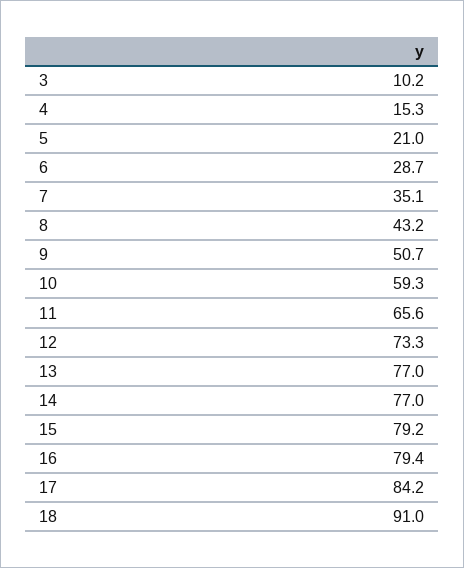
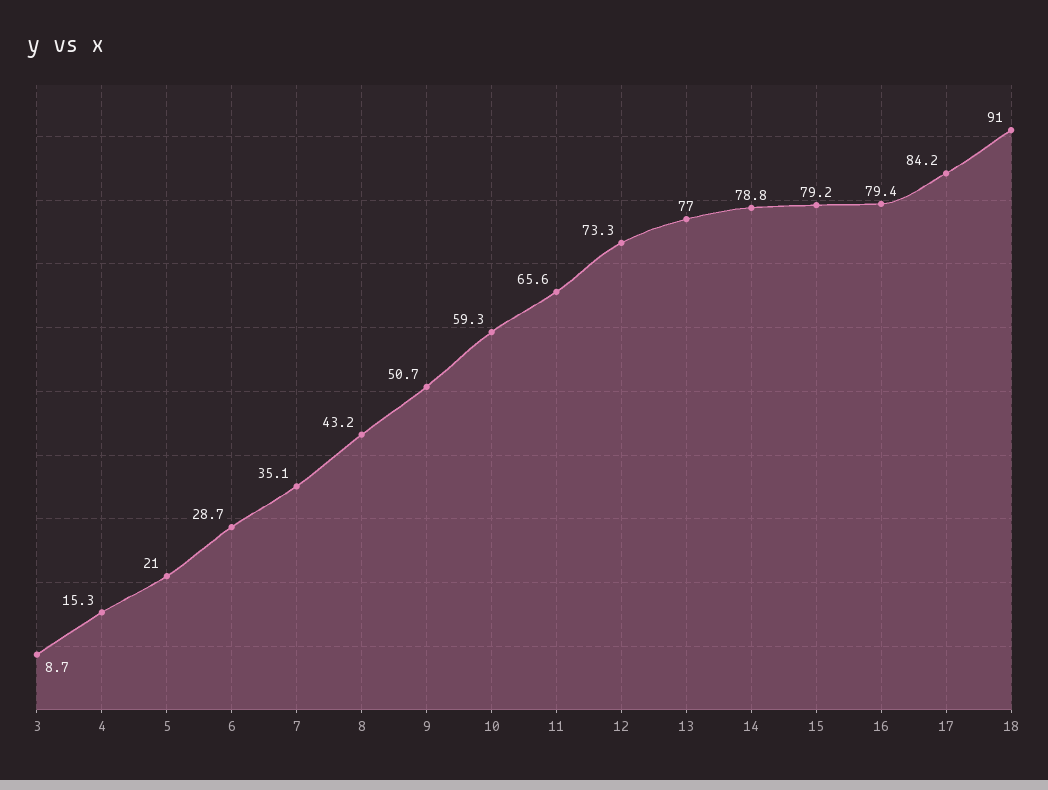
3: 10.2 -> 8.7
14: 77 -> 78.8

